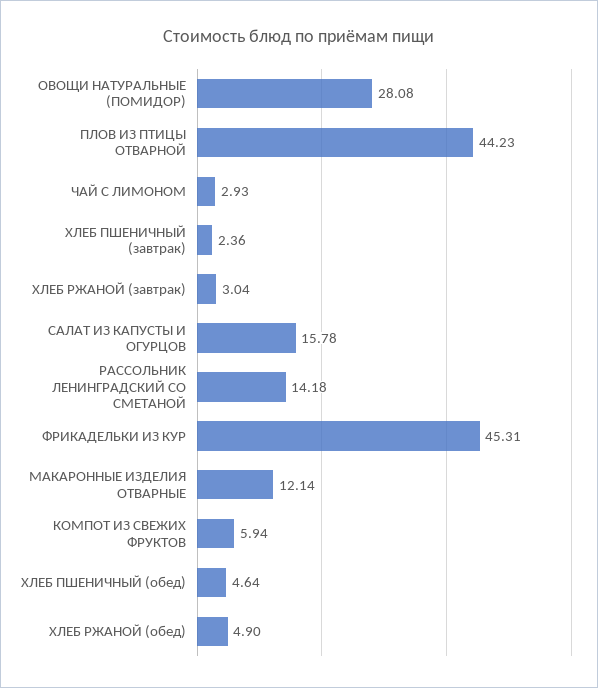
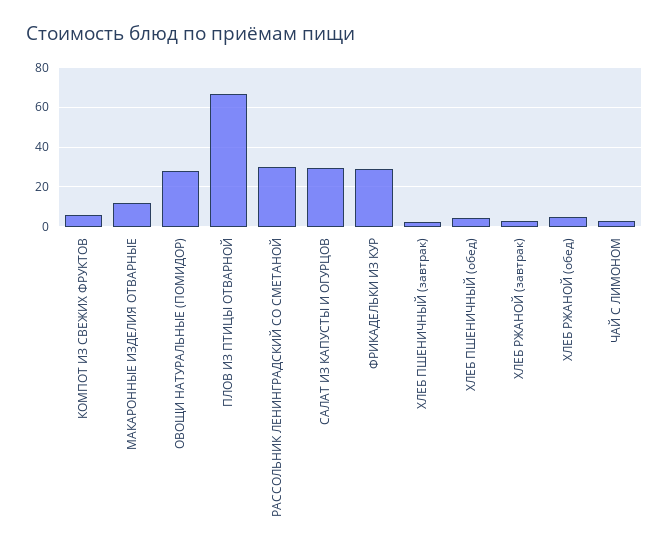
ПЛОВ ИЗ ПТИЦЫ ОТВАРНОЙ: 44.23 -> 65
САЛАТ ИЗ КАПУСТЫ И ОГУРЦОВ: 15.78 -> 30
РАССОЛЬНИК ЛЕНИНГРАДСКИЙ СО СМЕТАНОЙ: 14.18 -> 30
ФРИКАДЕЛЬКИ ИЗ КУР: 45.31 -> 30

